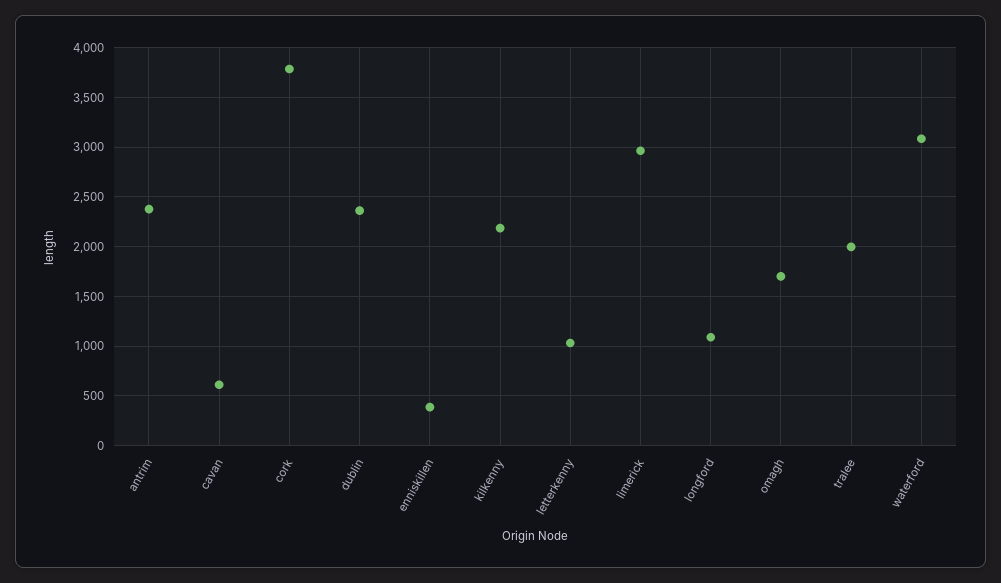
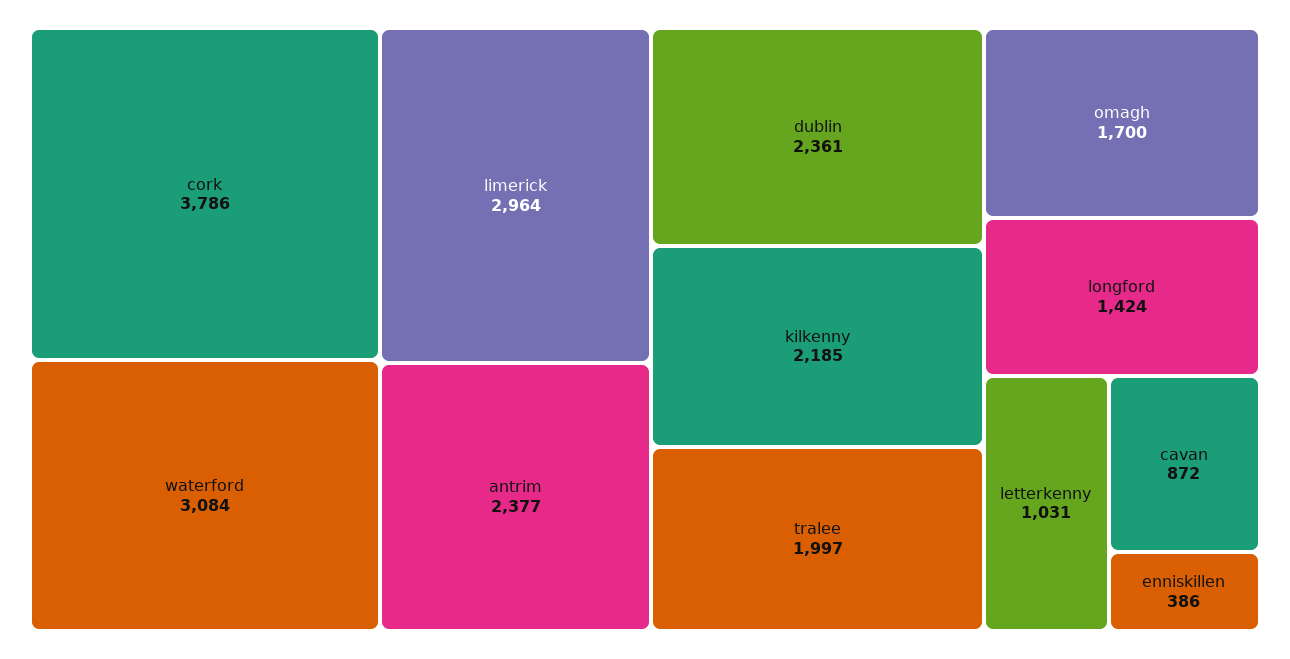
cavan: 600 -> 872
longford: 1100 -> 1424

